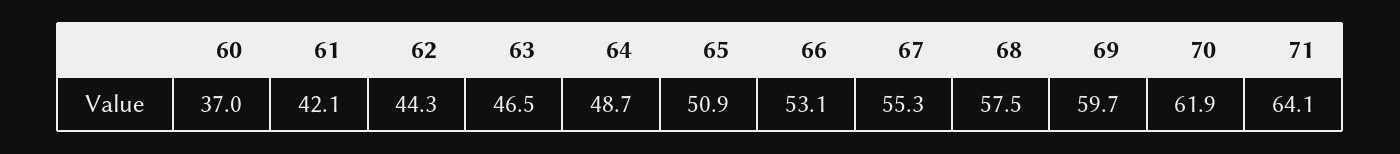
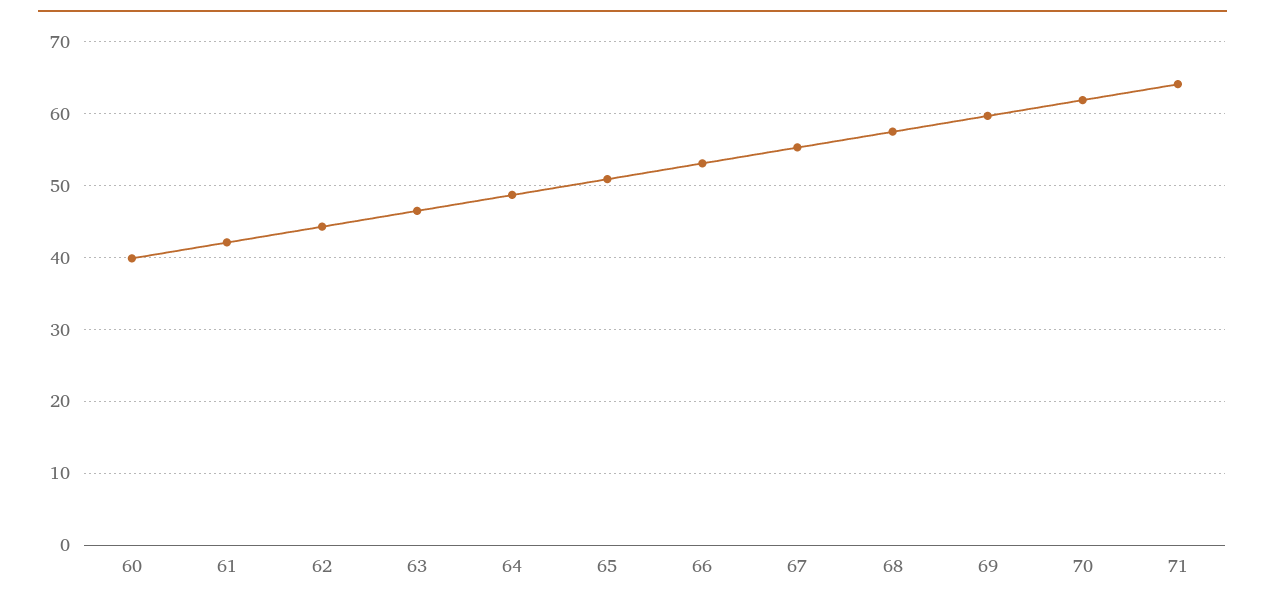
60: 37 -> 40

